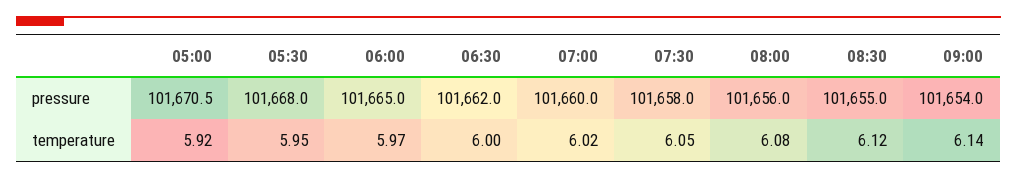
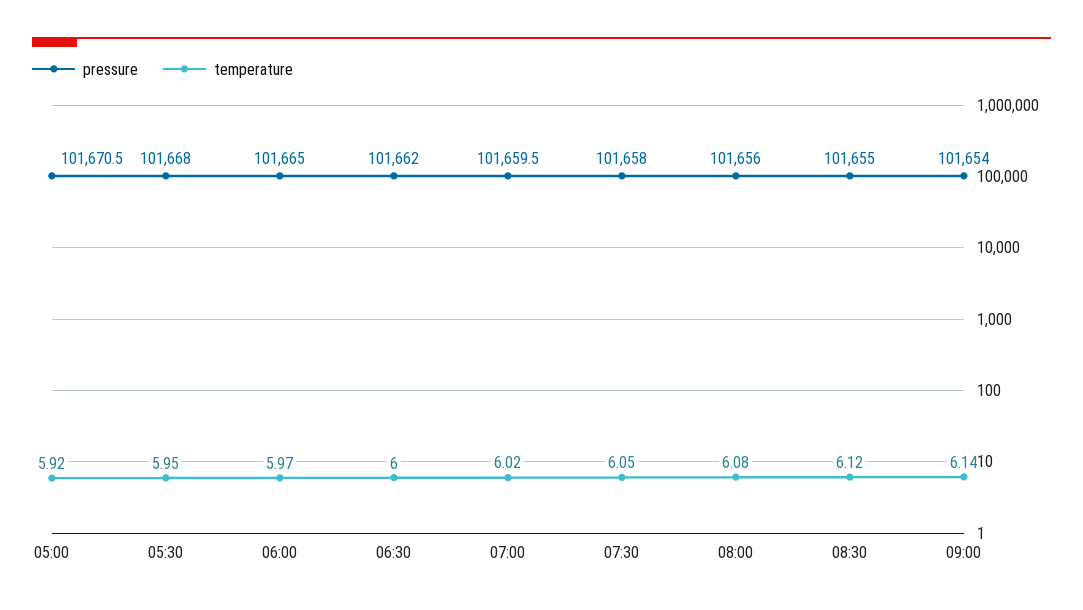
pressure, 07:00: 101660 -> 101659.5

